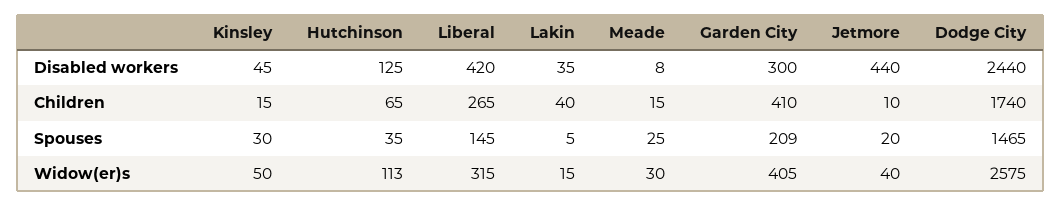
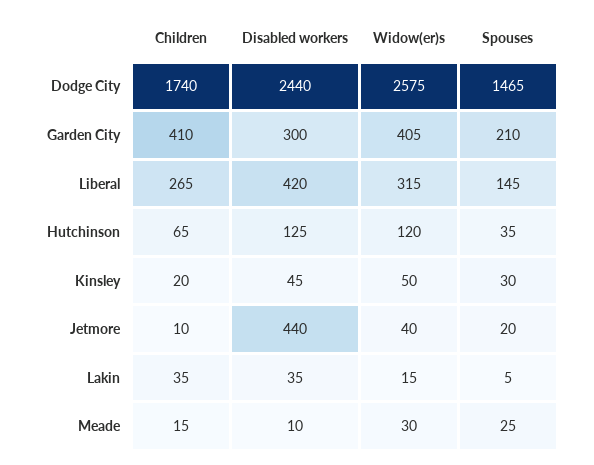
Meade, Disabled workers: 8 -> 10
Kinsley, Children: 15 -> 20
Lakin, Children: 40 -> 35
Garden City, Spouses: 209 -> 210
Hutchinson, Widow(er)s: 113 -> 120

